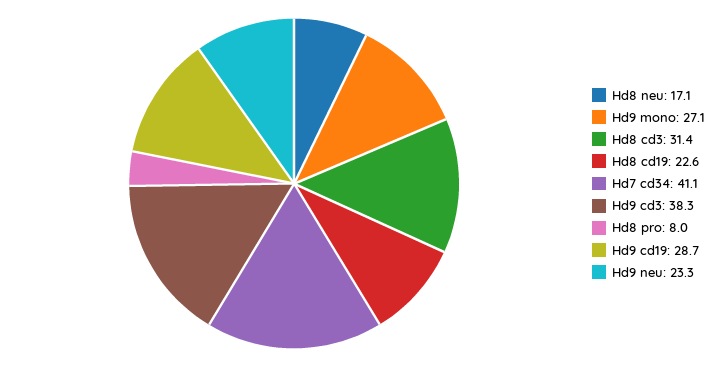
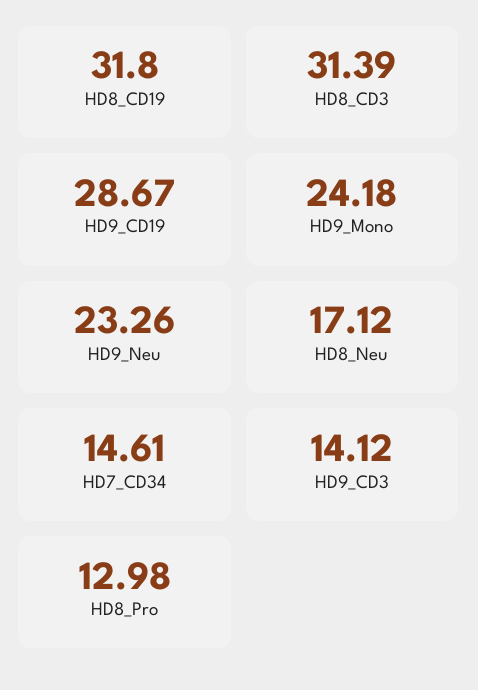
Hd9 mono: 27.1 -> 24.18
Hd8 cd19: 22.6 -> 31.8
Hd7 cd34: 41.1 -> 14.61
Hd9 cd3: 38.3 -> 14.12
Hd8 pro: 8 -> 12.98

